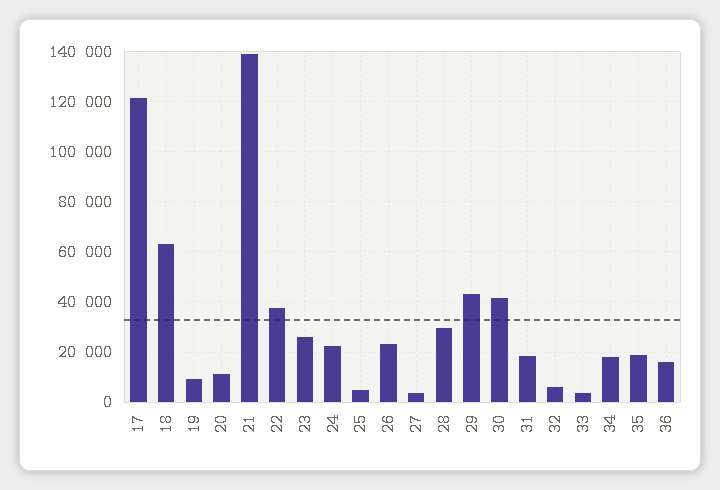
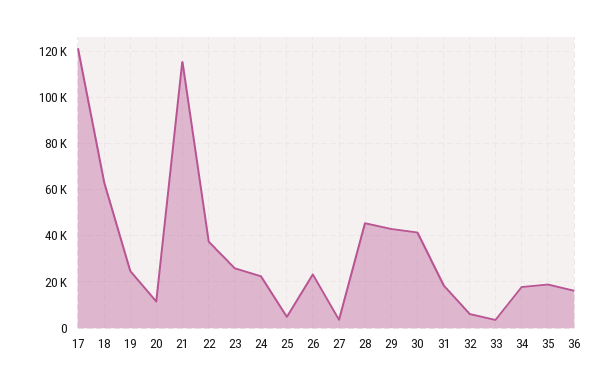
19: 10000 -> 25000
21: 140000 -> 115000
28: 30000 -> 45000

